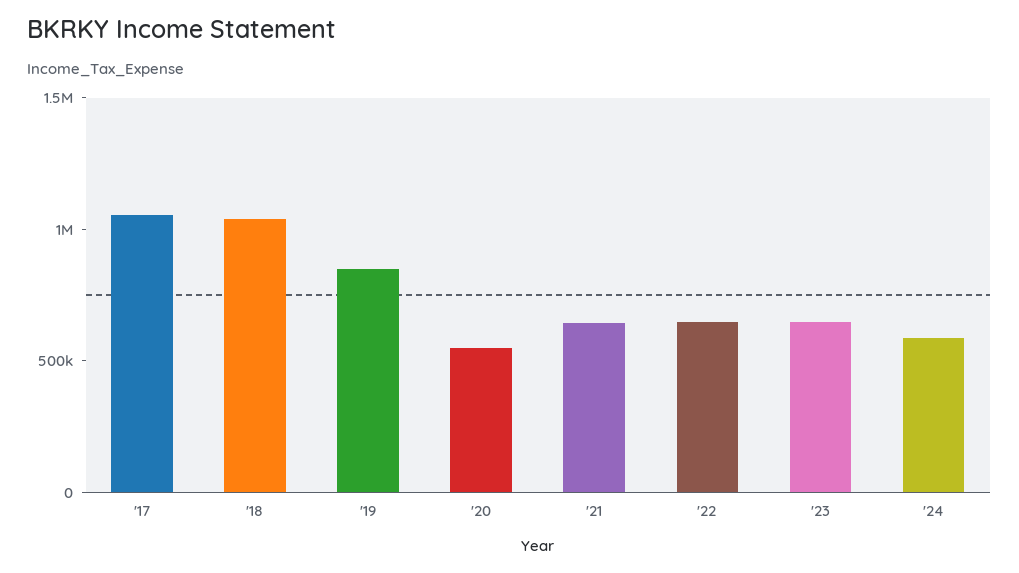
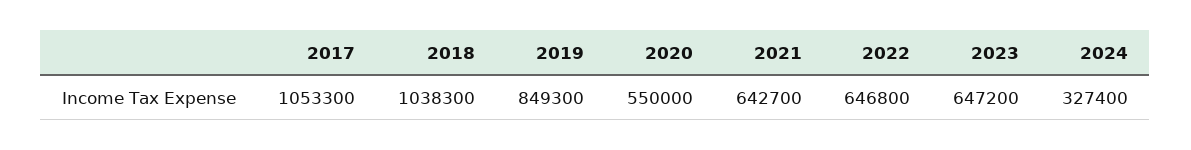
'24: 600000 -> 327400

